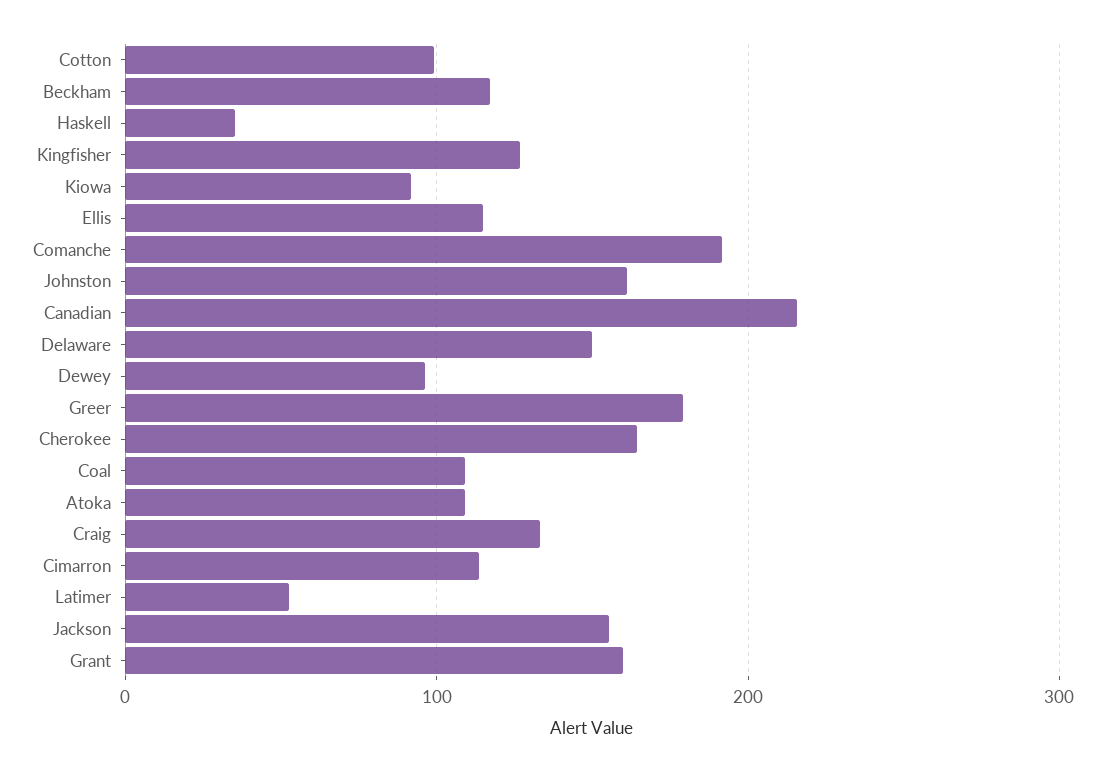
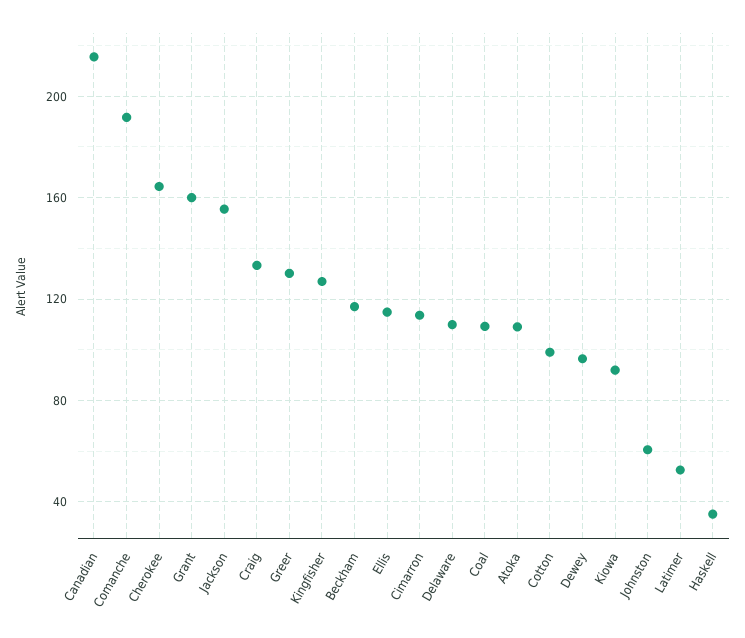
Johnston: 160 -> 60
Delaware: 150 -> 110
Greer: 180 -> 130

